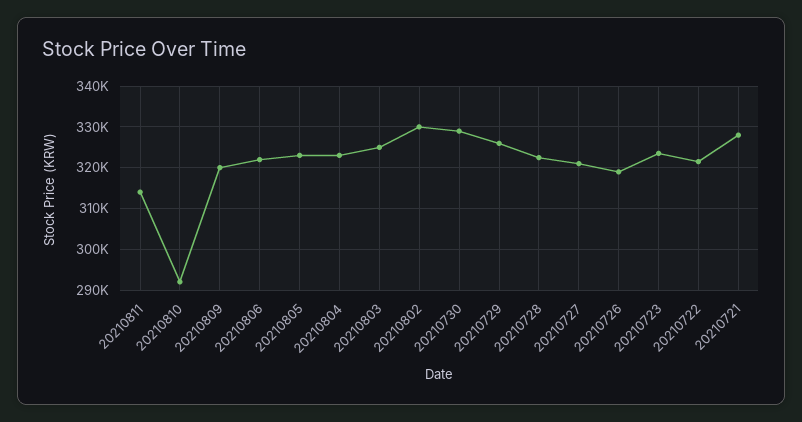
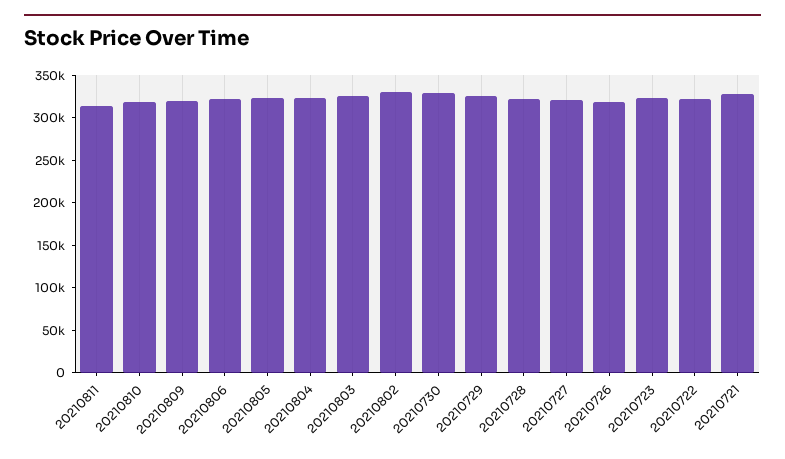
20210810: 292000 -> 320000

